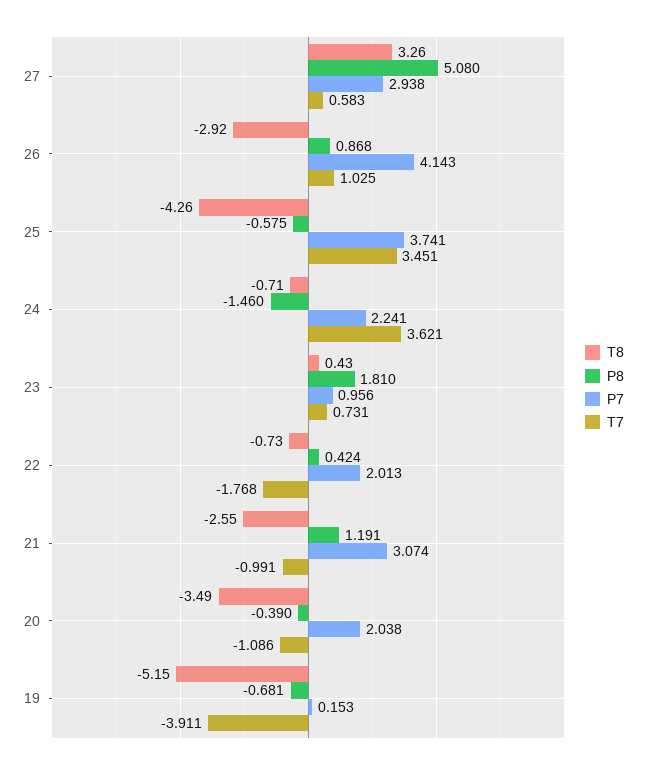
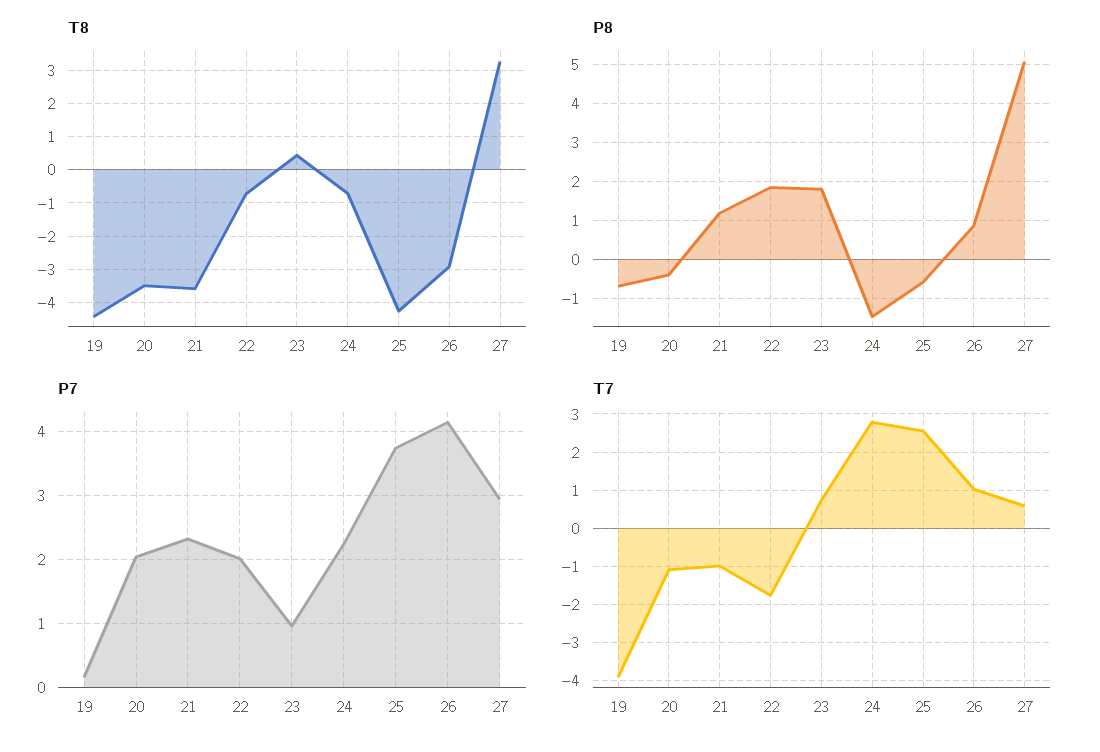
T7, 25: 3.451 -> 2.6
T7, 24: 3.621 -> 2.8
P8, 22: 0.424 -> 1.8
T8, 21: -2.55 -> -3.6
P7, 21: 3.074 -> 2.3
T8, 19: -5.15 -> -4.4

